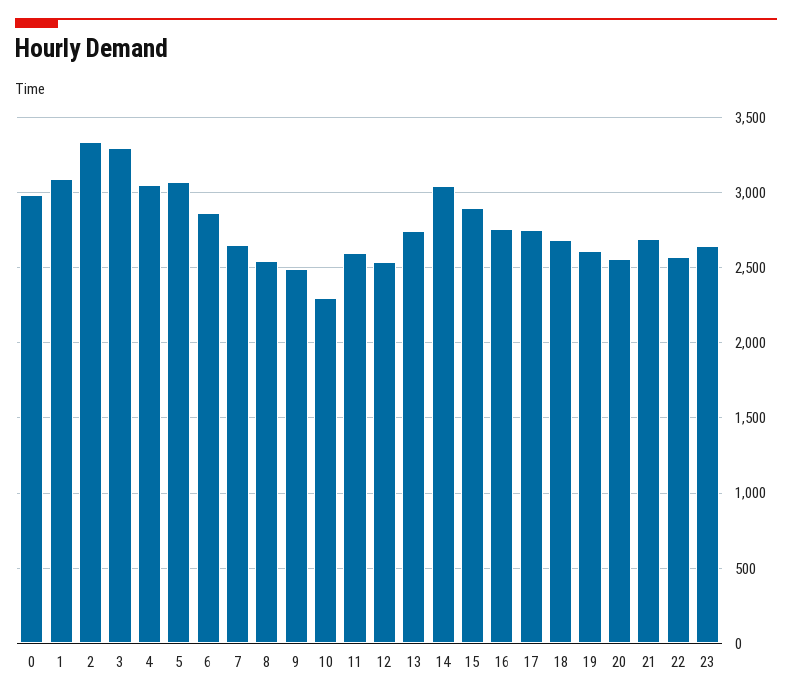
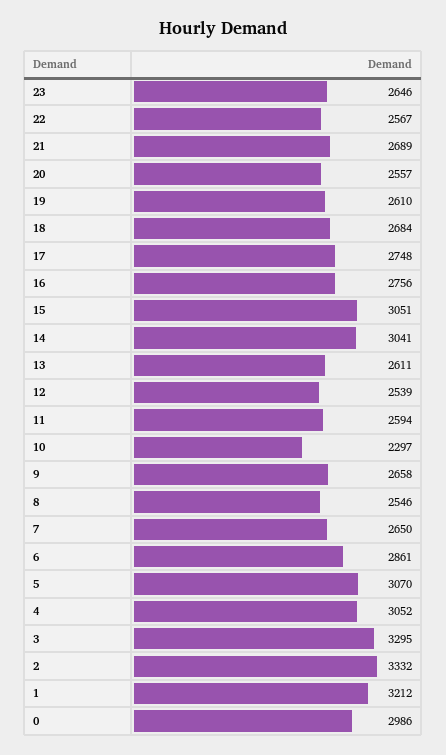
1: 3100 -> 3212
9: 2500 -> 2658
13: 2750 -> 2611
15: 2900 -> 3051

